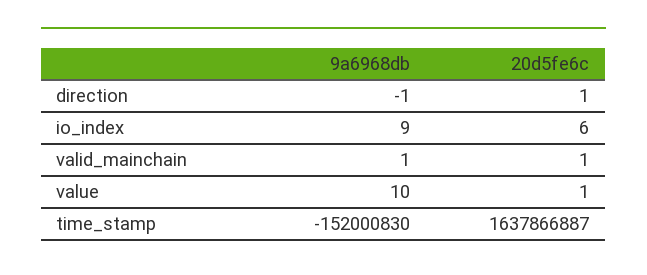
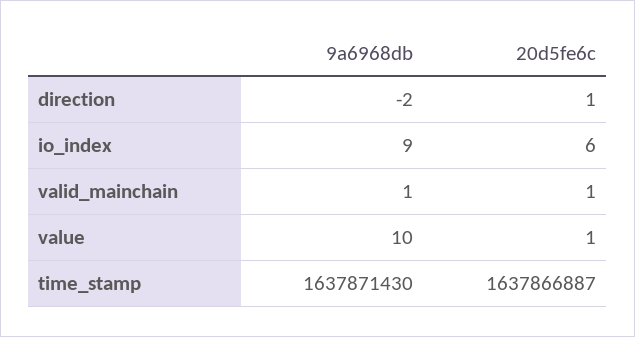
9a6968db, direction: -1 -> -2
9a6968db, time_stamp: -152000830 -> 1637871430

